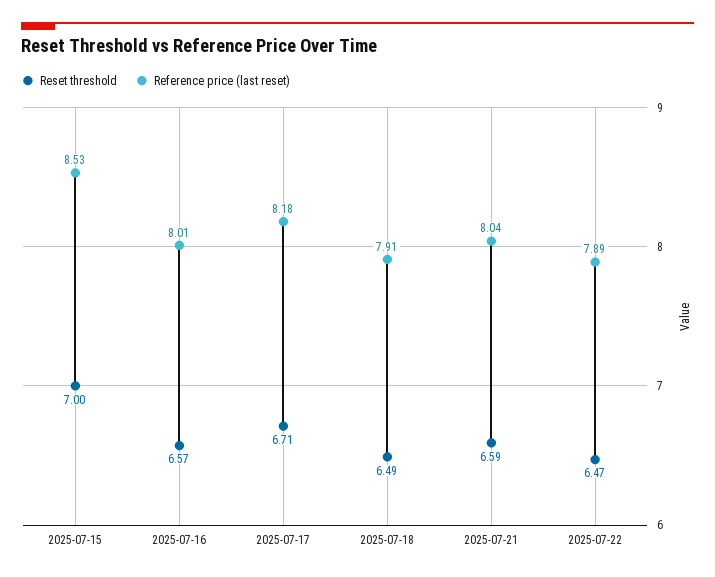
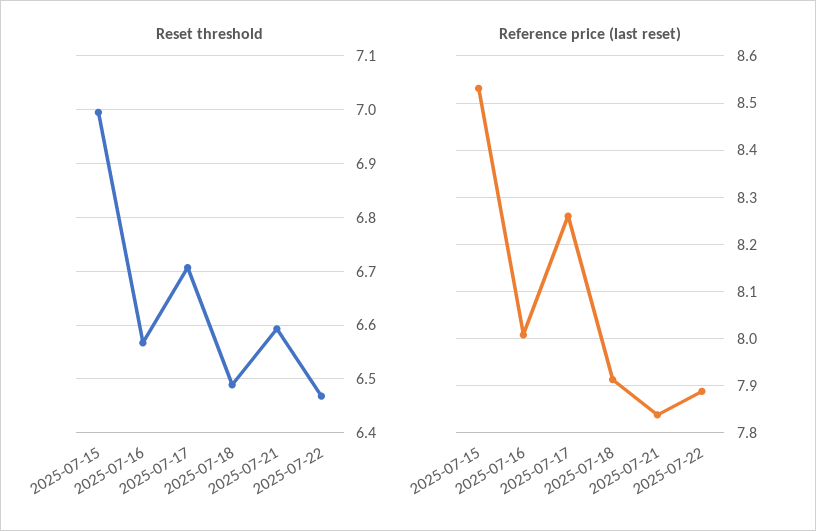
Reference price (last reset), 2025-07-17: 8.18 -> 8.26
Reference price (last reset), 2025-07-21: 8.04 -> 7.84

